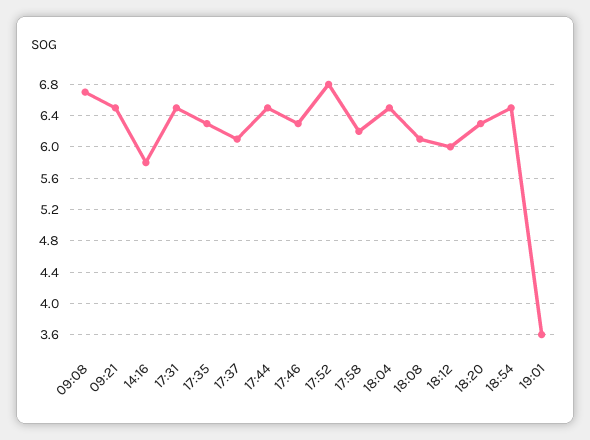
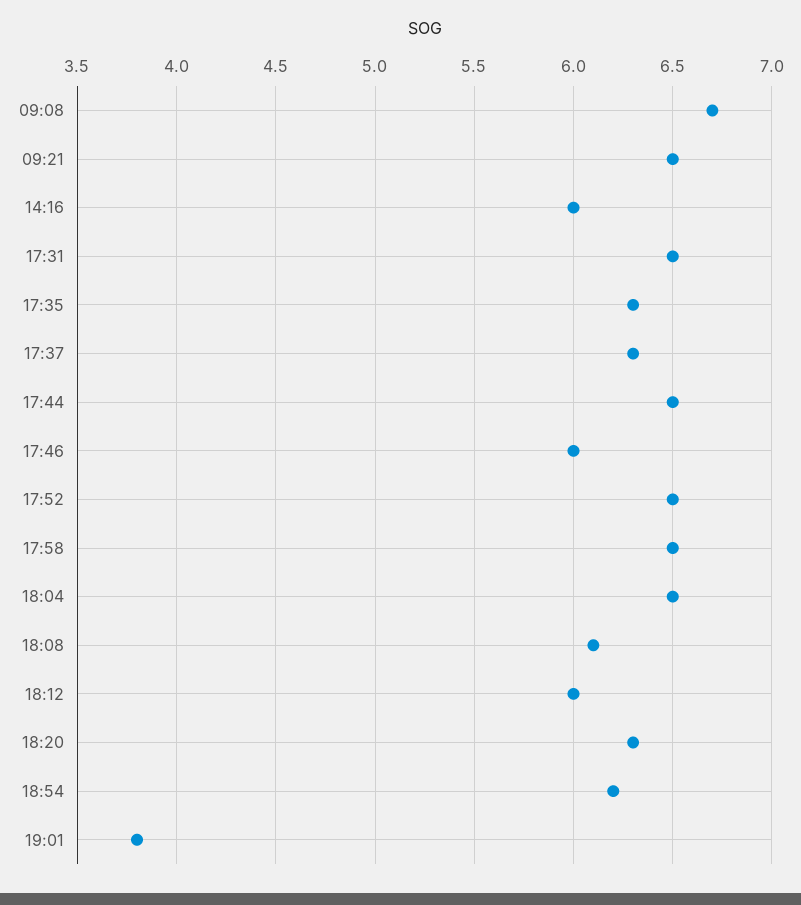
14:16: 5.8 -> 6
17:37: 6.1 -> 6.3
17:46: 6.3 -> 6
17:52: 6.8 -> 6.5
17:58: 6.2 -> 6.5
18:54: 6.5 -> 6.2
19:01: 3.6 -> 3.8

